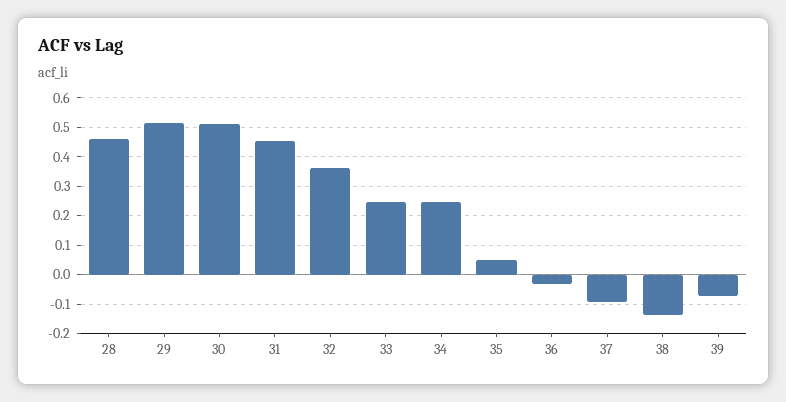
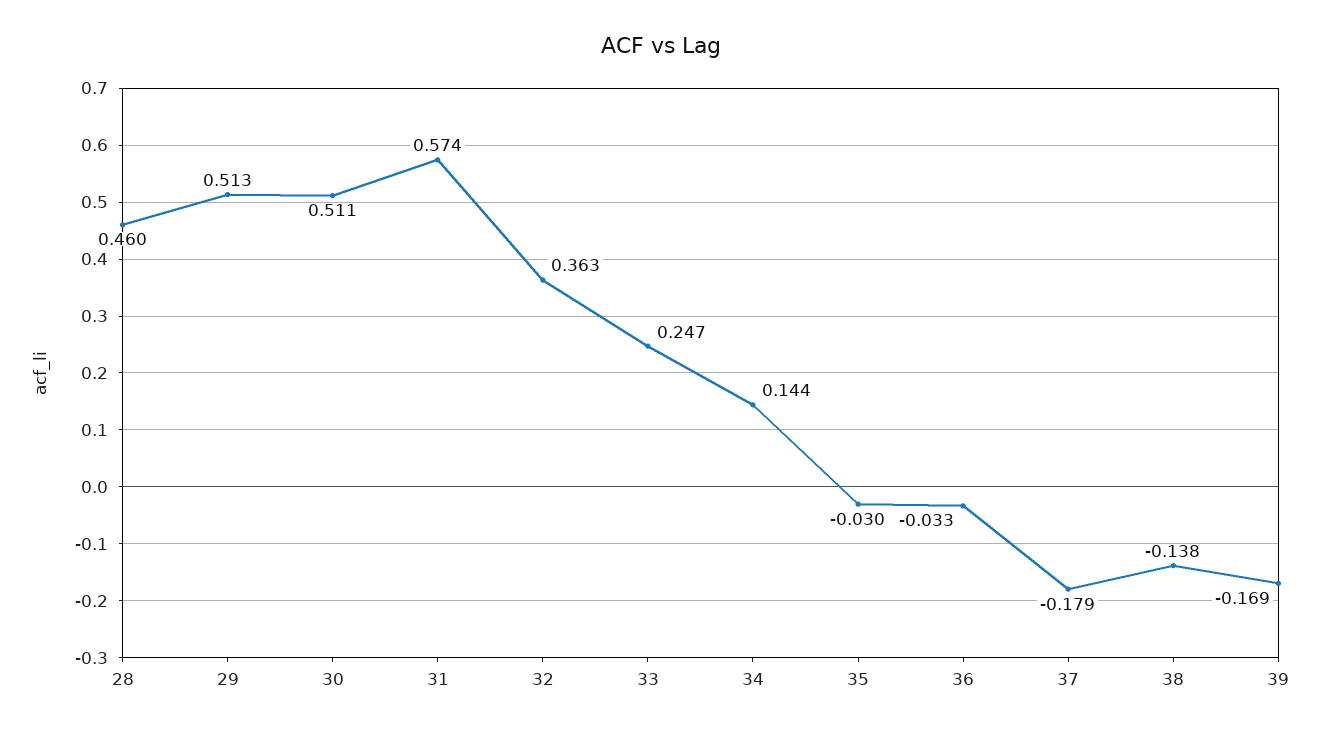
31: 0.45 -> 0.574
34: 0.25 -> 0.144
35: 0.05 -> -0.03
37: -0.1 -> -0.179
39: -0.075 -> -0.169

